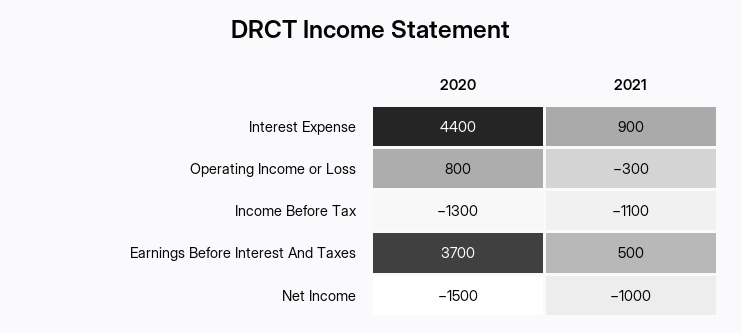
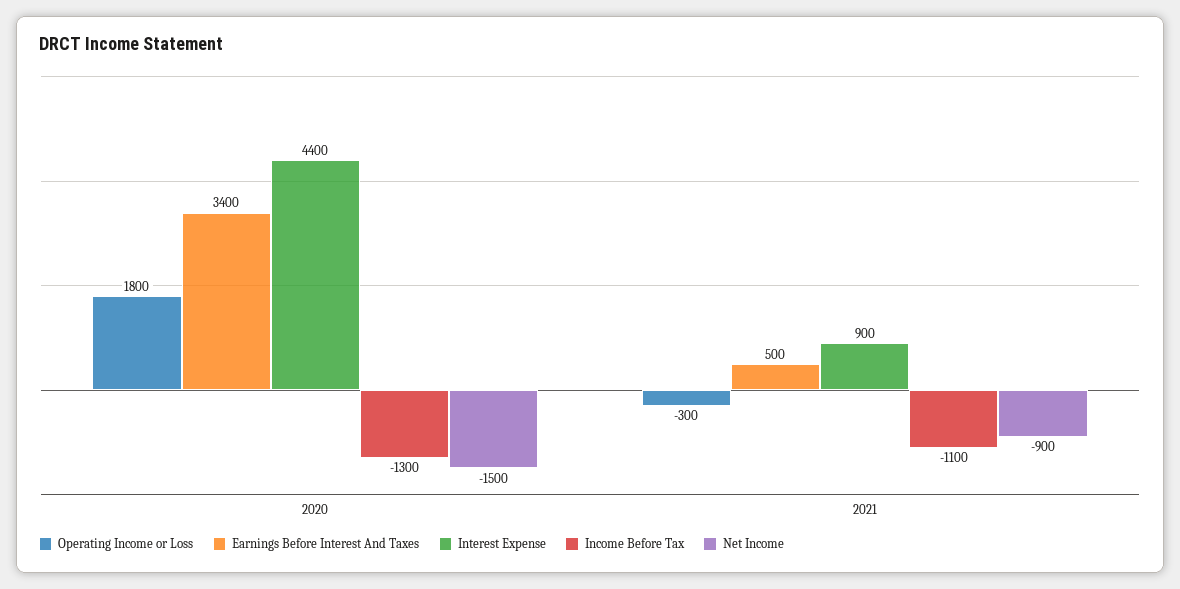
Operating Income or Loss, 2020: 800 -> 1800
Earnings Before Interest And Taxes, 2020: 3700 -> 3400
Net Income, 2021: -1000 -> -900

